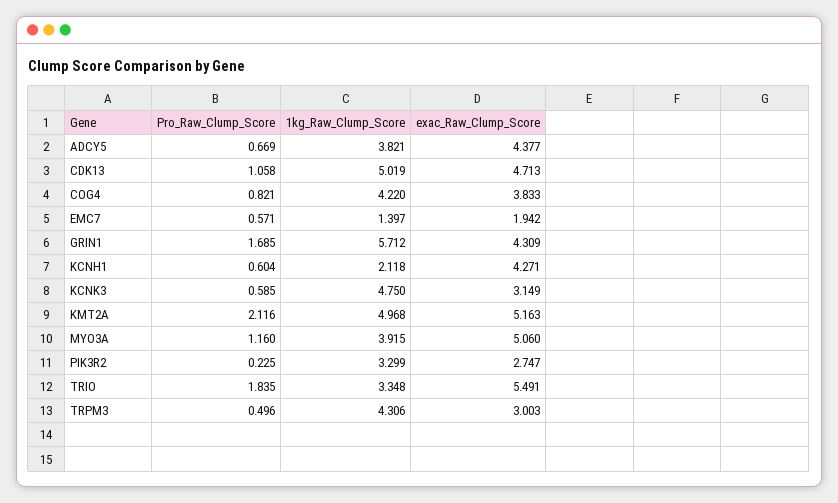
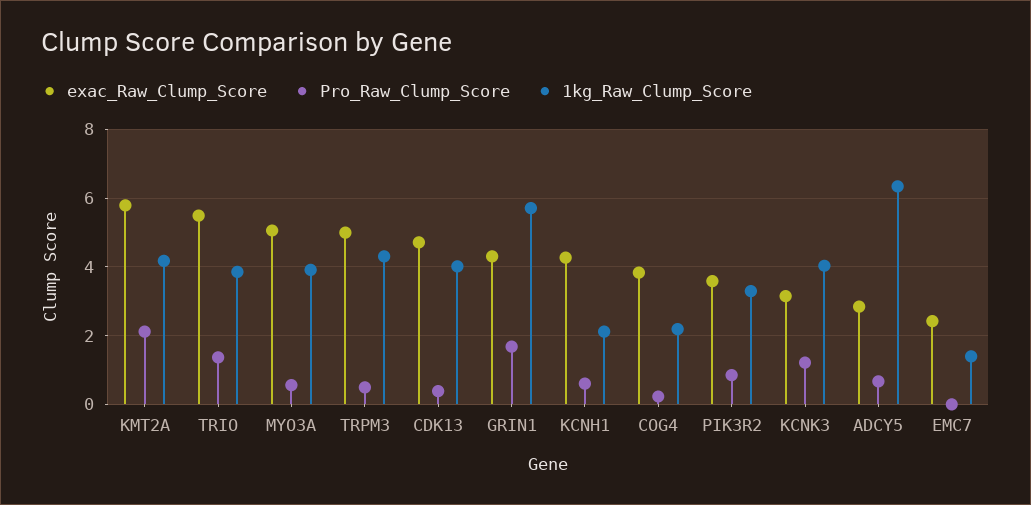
1kg_Raw_Clump_Score, ADCY5: 3.821 -> 6.4
exac_Raw_Clump_Score, ADCY5: 4.377 -> 2.8
Pro_Raw_Clump_Score, CDK13: 1.058 -> 0.4
1kg_Raw_Clump_Score, CDK13: 5.019 -> 4
Pro_Raw_Clump_Score, COG4: 0.821 -> 0.2
1kg_Raw_Clump_Score, COG4: 4.22 -> 2.2
Pro_Raw_Clump_Score, EMC7: 0.571 -> 0
exac_Raw_Clump_Score, EMC7: 1.942 -> 2.4
Pro_Raw_Clump_Score, KCNK3: 0.585 -> 1.2
1kg_Raw_Clump_Score, KCNK3: 4.75 -> 4
1kg_Raw_Clump_Score, KMT2A: 4.968 -> 4.2
exac_Raw_Clump_Score, KMT2A: 5.163 -> 5.8
Pro_Raw_Clump_Score, MYO3A: 1.16 -> 0.6
Pro_Raw_Clump_Score, PIK3R2: 0.225 -> 0.8
exac_Raw_Clump_Score, PIK3R2: 2.747 -> 3.6
Pro_Raw_Clump_Score, TRIO: 1.835 -> 1.4
1kg_Raw_Clump_Score, TRIO: 3.348 -> 3.8
exac_Raw_Clump_Score, TRPM3: 3.003 -> 5

